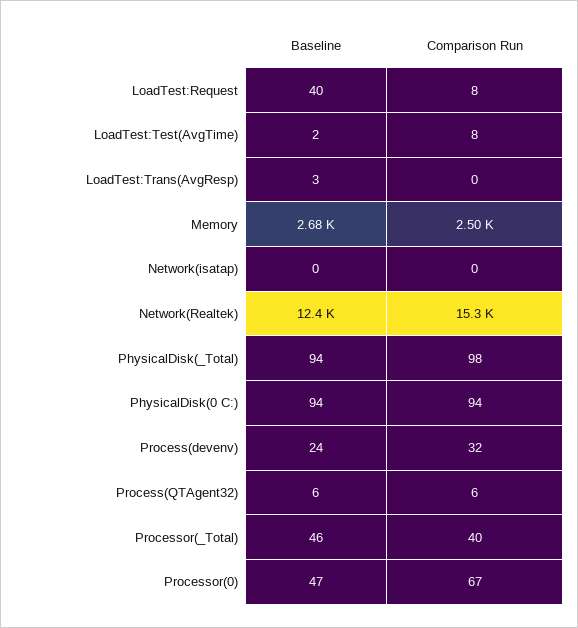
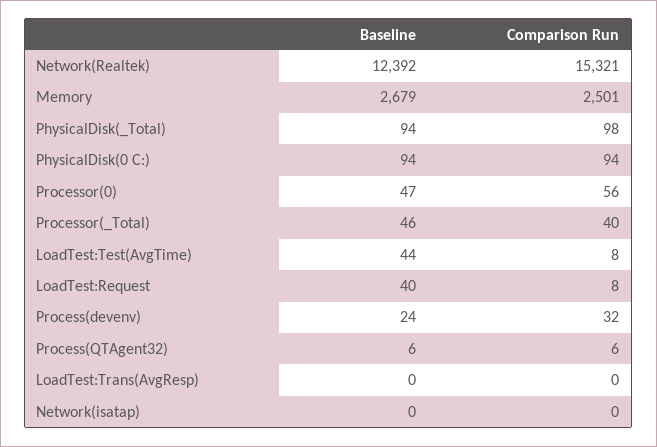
Baseline, LoadTest:Test(AvgTime): 2 -> 44
Baseline, LoadTest:Trans(AvgResp): 3 -> 0
Comparison Run, Processor(0): 67 -> 56

